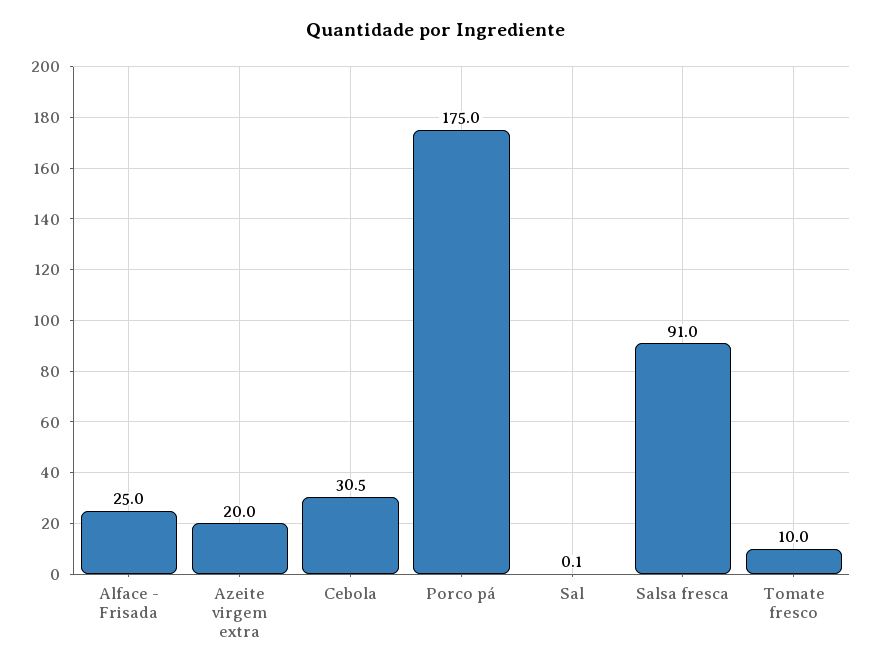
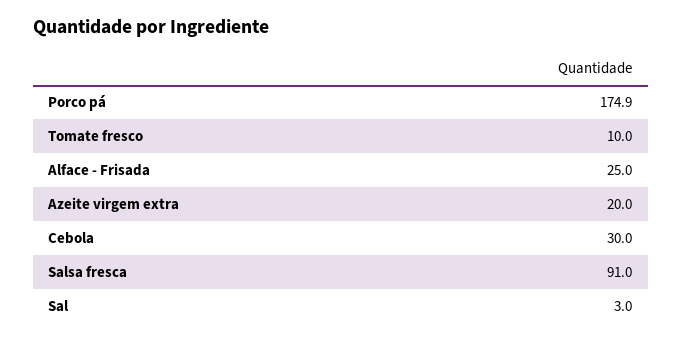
Cebola: 30.5 -> 30
Porco pá: 175 -> 174.9
Sal: 0.1 -> 3

